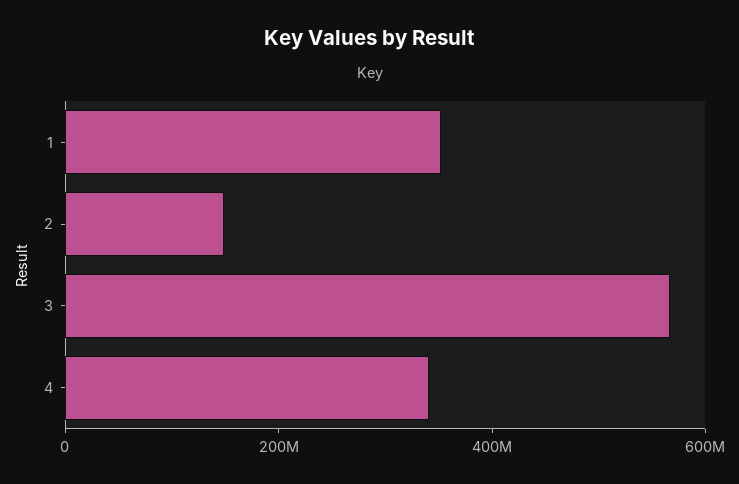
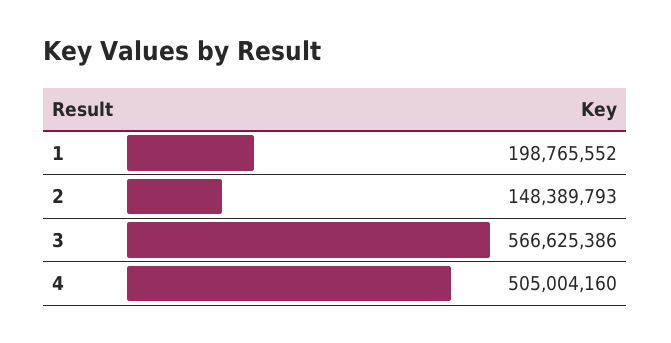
1: 350000000 -> 198765552
4: 350000000 -> 505004160

